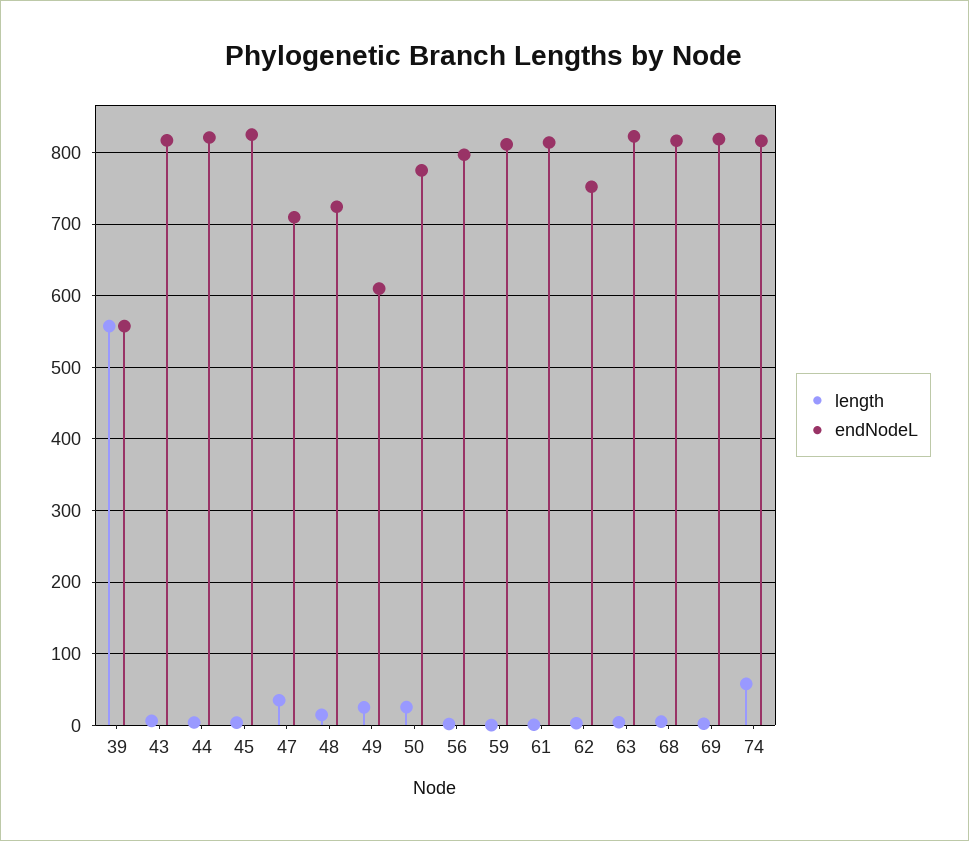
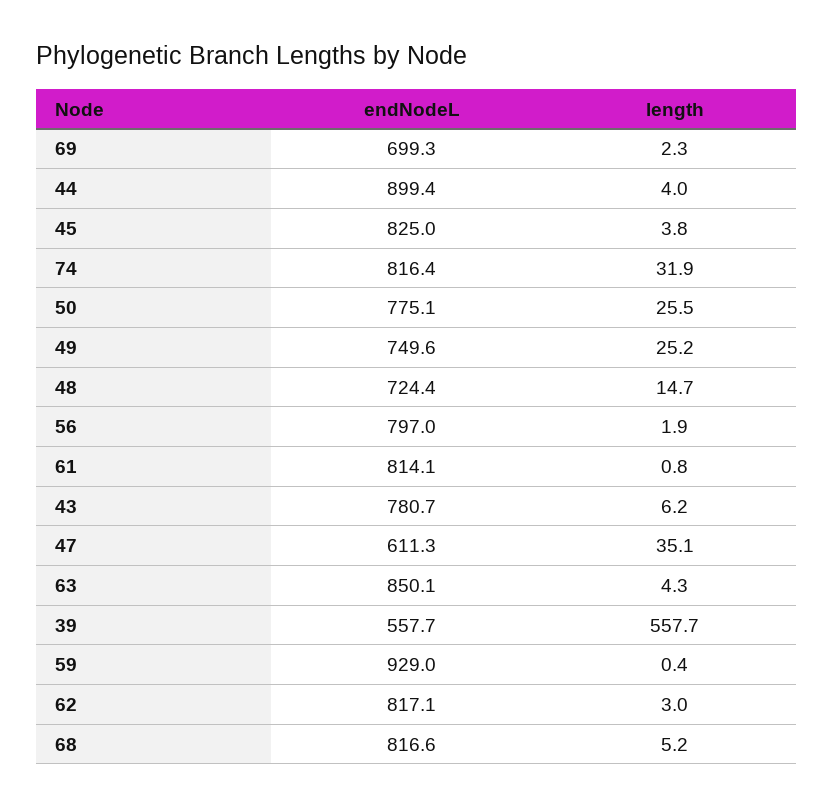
endNodeL, 43: 820 -> 780.7
endNodeL, 44: 820 -> 899.4
endNodeL, 47: 710 -> 611.3
endNodeL, 49: 610 -> 749.6
endNodeL, 59: 810 -> 929
endNodeL, 62: 750 -> 817.1
endNodeL, 63: 820 -> 850.1
endNodeL, 69: 820 -> 699.3
length, 74: 60 -> 31.9

